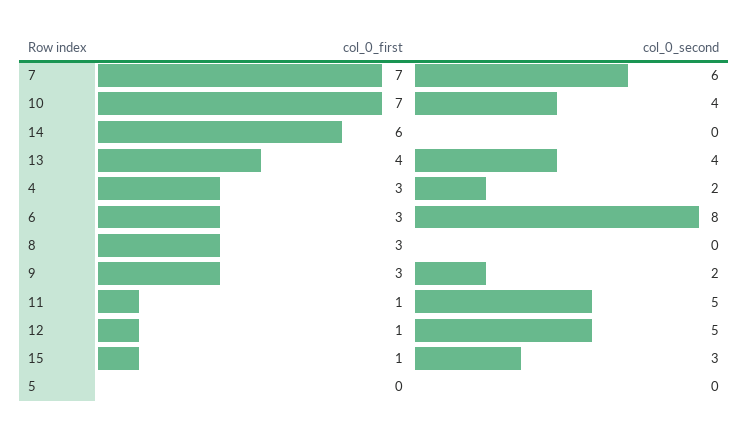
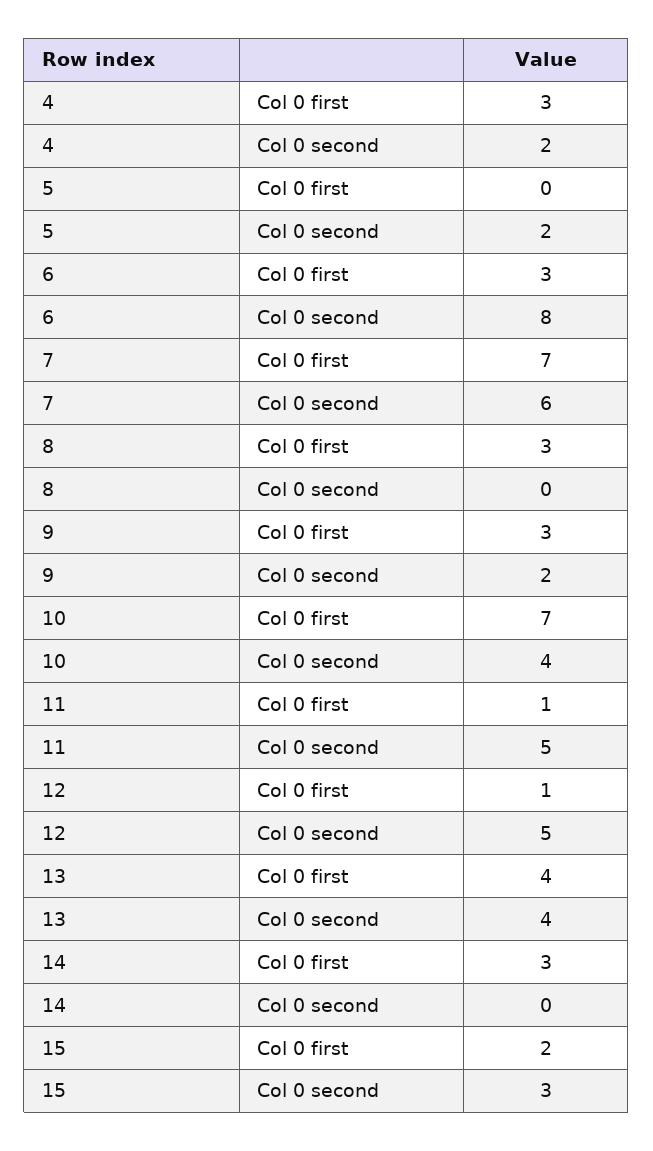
col_0_first, 14: 6 -> 3
col_0_first, 15: 1 -> 2
col_0_second, 5: 0 -> 2

